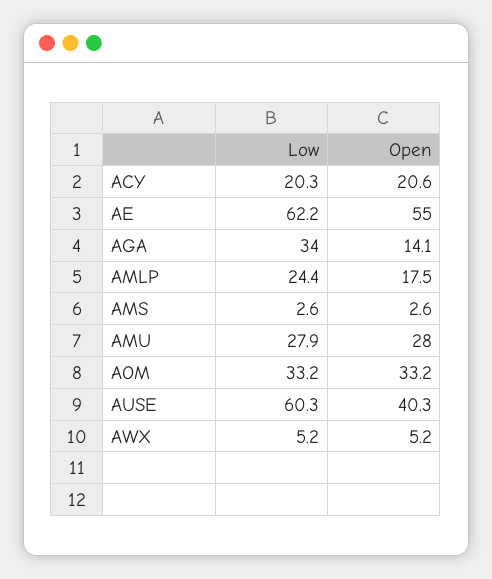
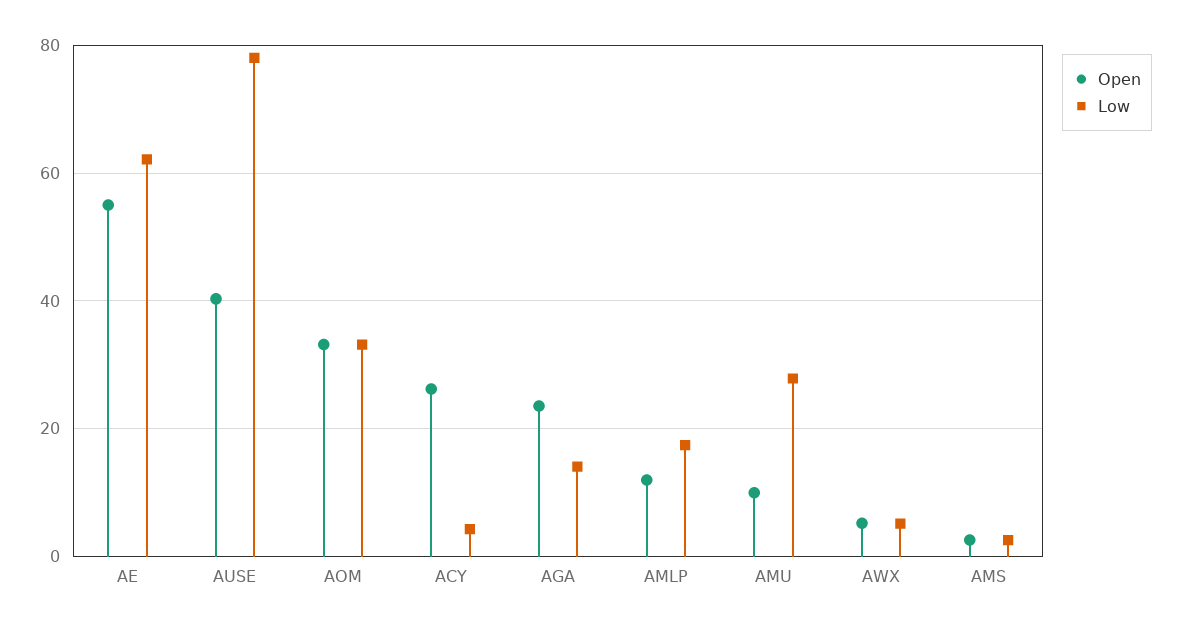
Low, ACY: 20.3 -> 4
Open, ACY: 20.6 -> 26
Low, AGA: 34 -> 14
Open, AGA: 14.1 -> 24
Low, AMLP: 24.4 -> 18
Open, AMLP: 17.5 -> 12
Open, AMU: 28 -> 10
Low, AUSE: 60.3 -> 78

